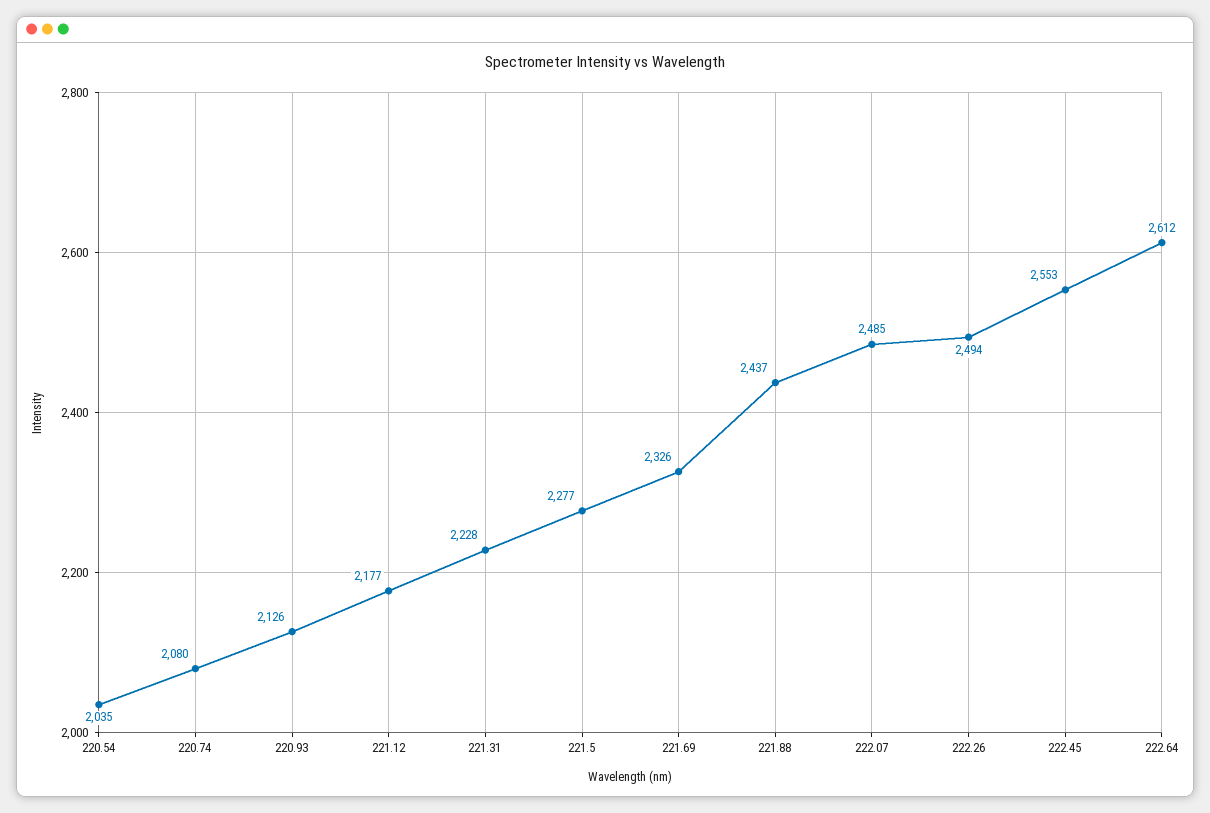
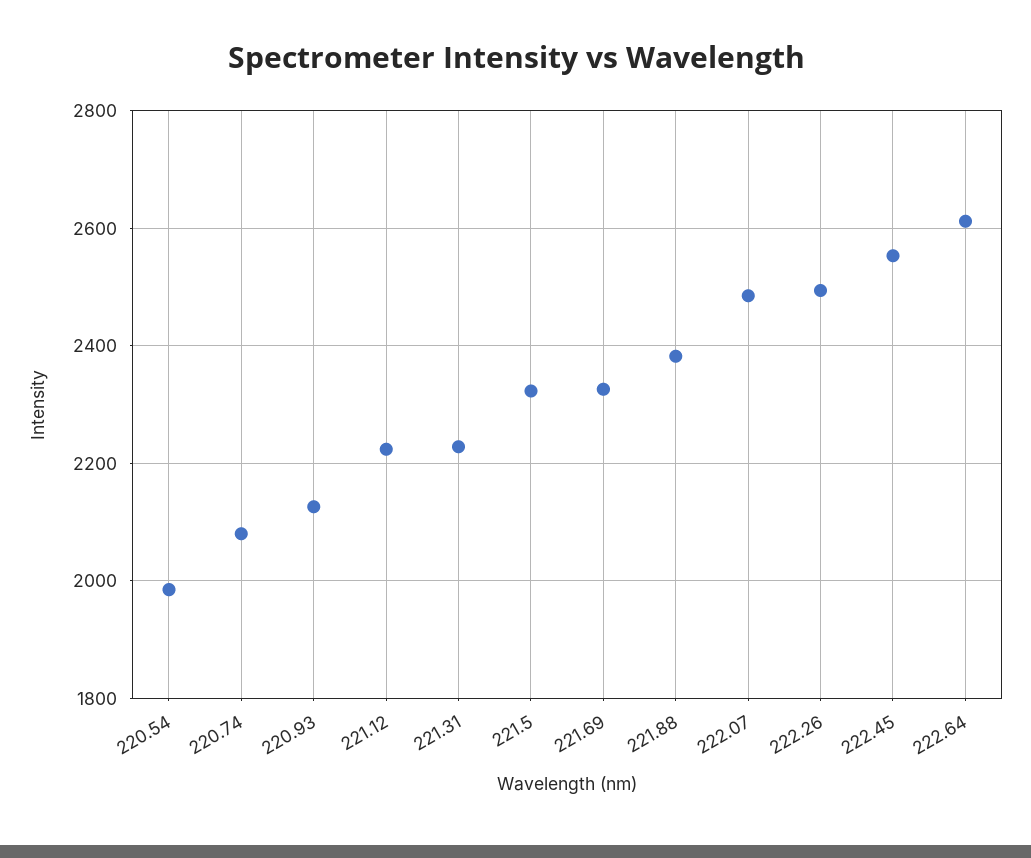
220.54: 2035 -> 1980
221.12: 2177 -> 2220
221.5: 2277 -> 2320
221.88: 2437 -> 2380

